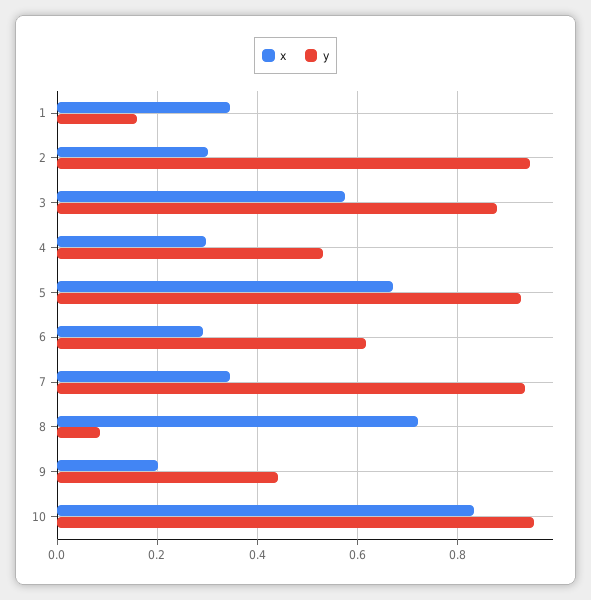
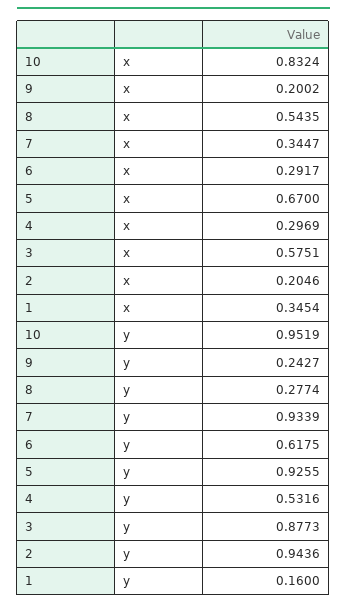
x, 2: 0.3 -> 0.2046
x, 8: 0.72 -> 0.5435
y, 8: 0.08 -> 0.2774
y, 9: 0.44 -> 0.2427

